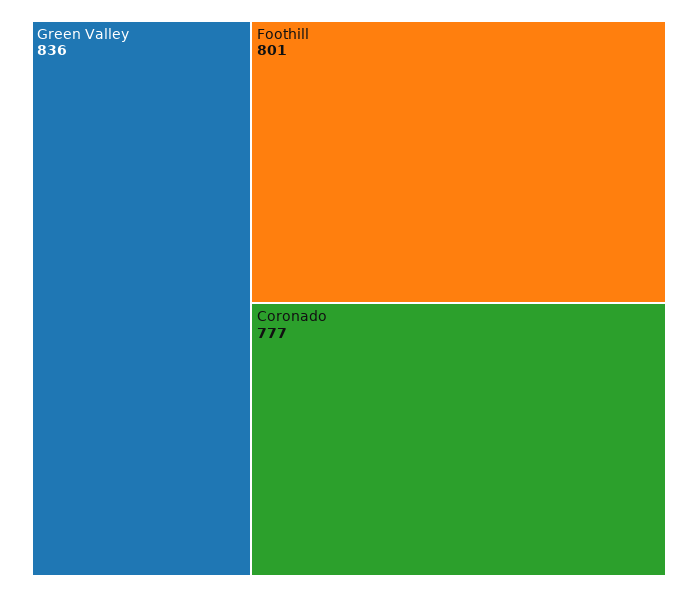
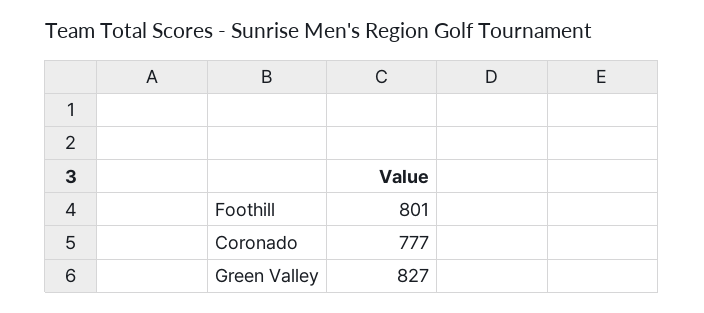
Green Valley: 836 -> 827

